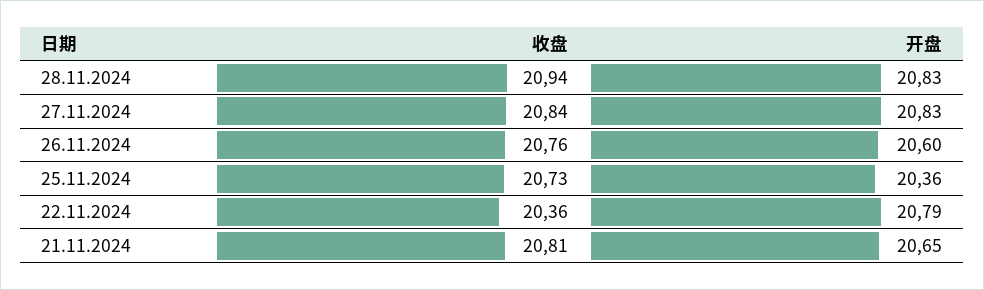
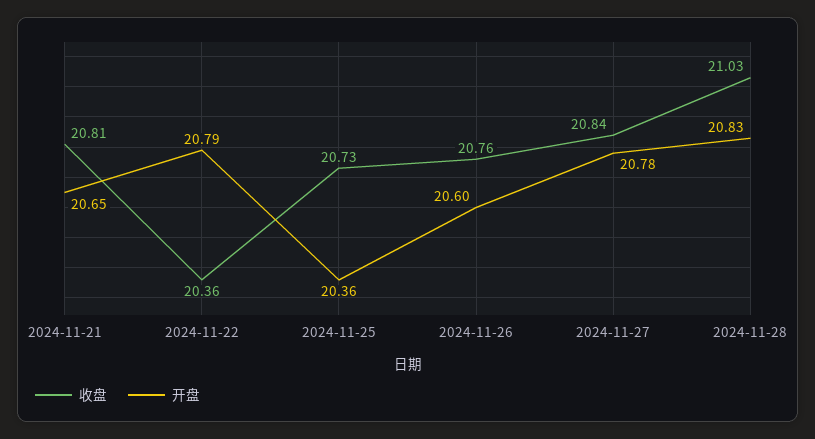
收盘, 28.11.2024: 20.94 -> 21.03
开盘, 27.11.2024: 20.83 -> 20.78

